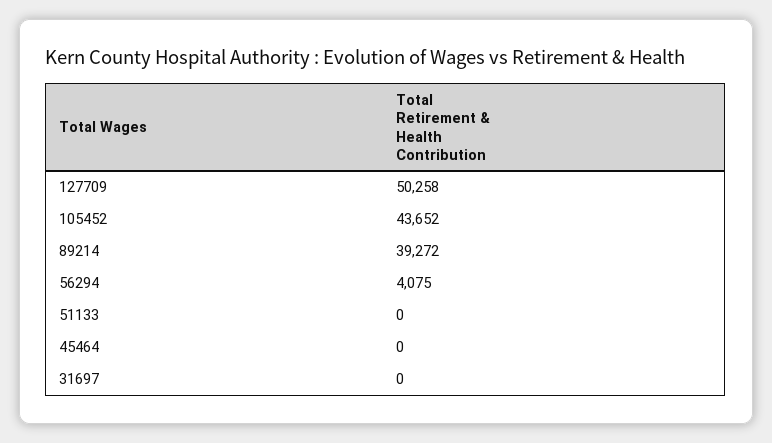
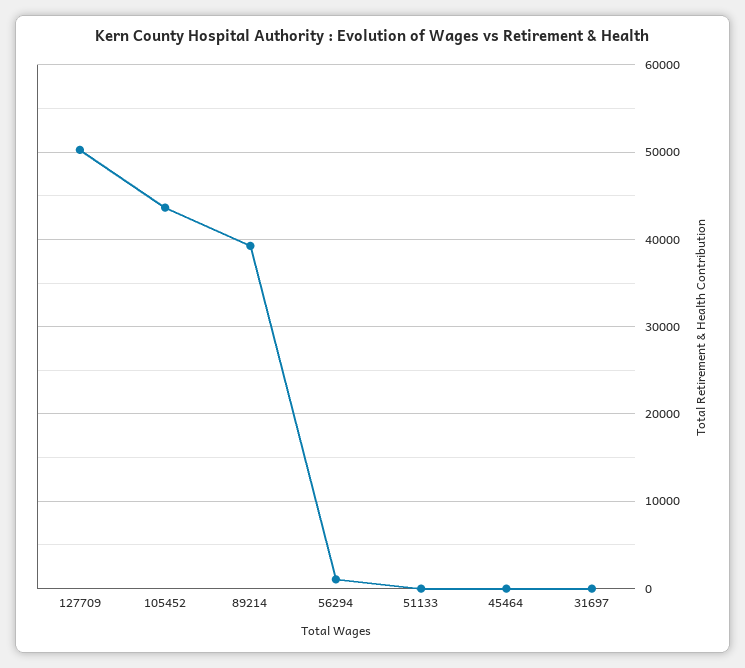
56294: 4075 -> 1000

